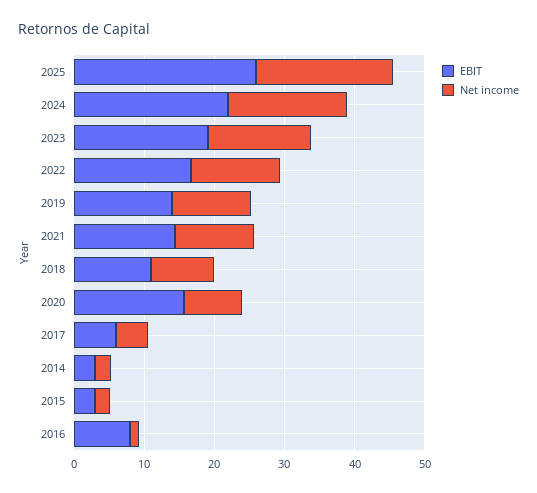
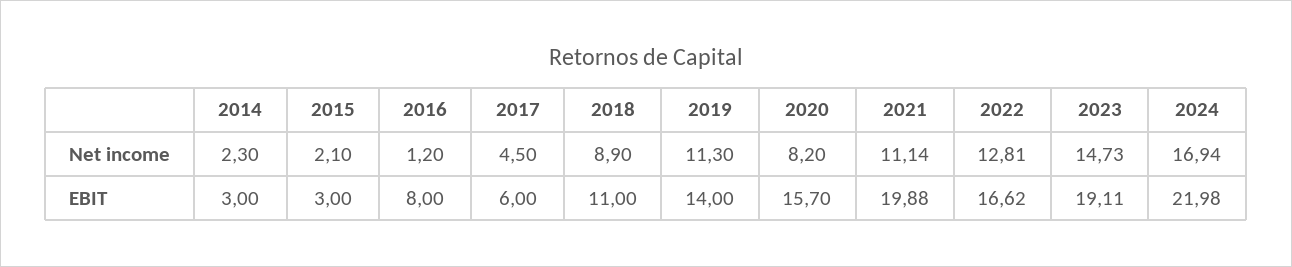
EBIT, 2025: 26 -> none
Net income, 2025: 20 -> none
EBIT, 2021: 14 -> 19.88

